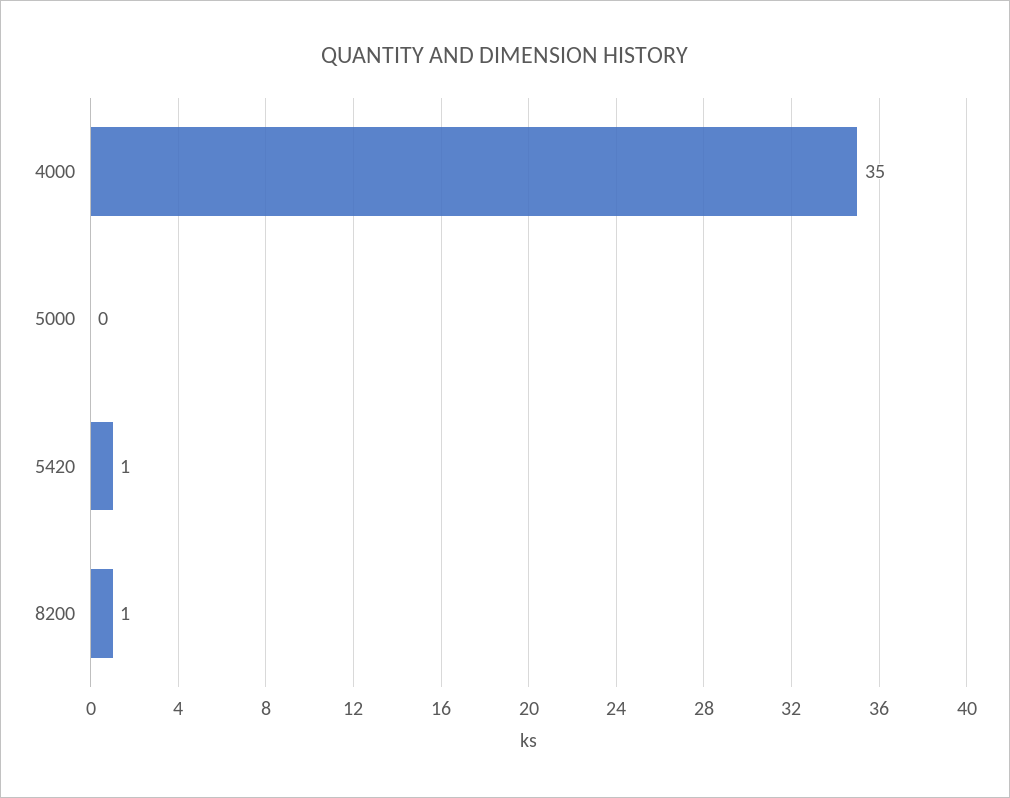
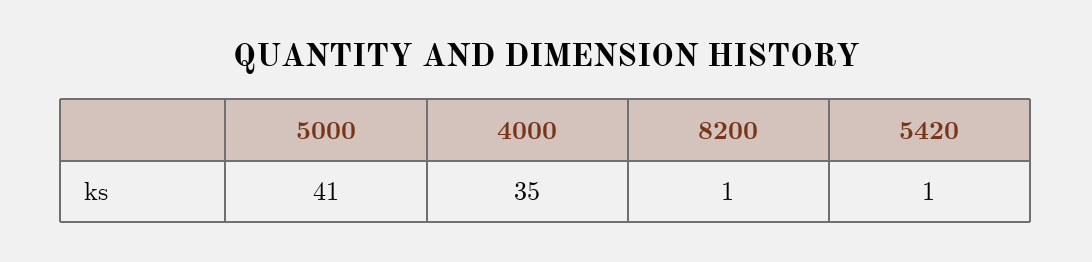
5000: 0 -> 41

